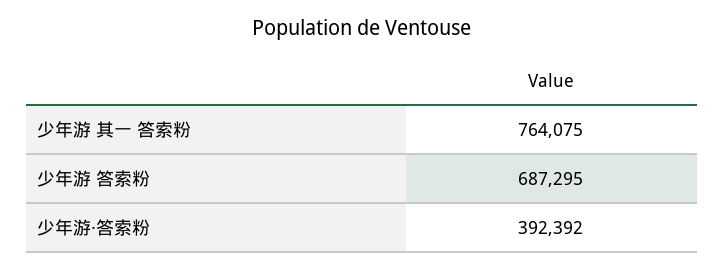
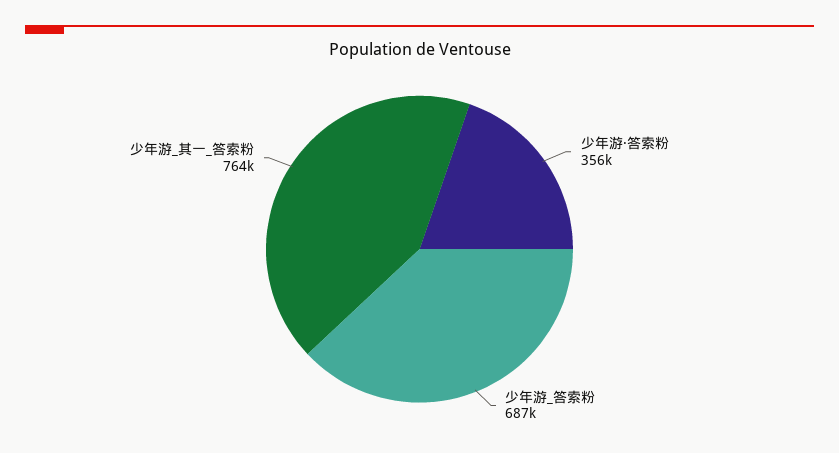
少年游·答索粉: 392392 -> 356000

